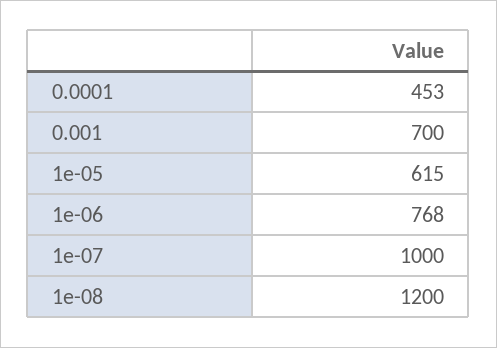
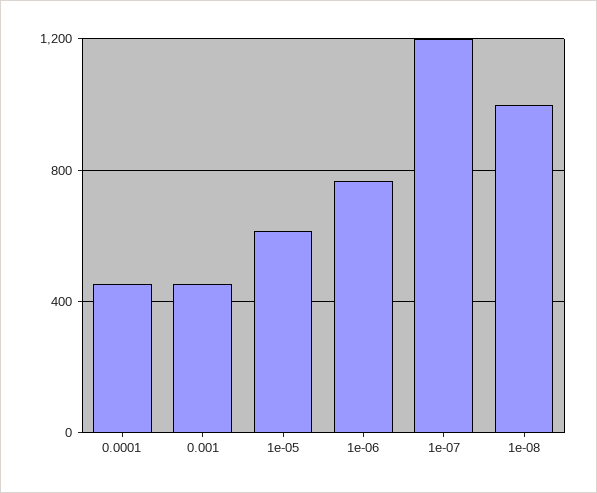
0.001: 700 -> 450
1e-07: 1000 -> 1200
1e-08: 1200 -> 1000

